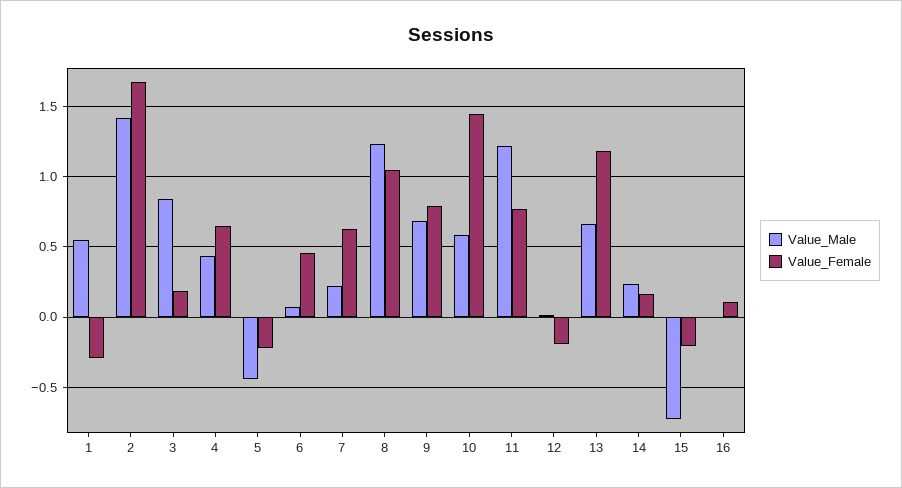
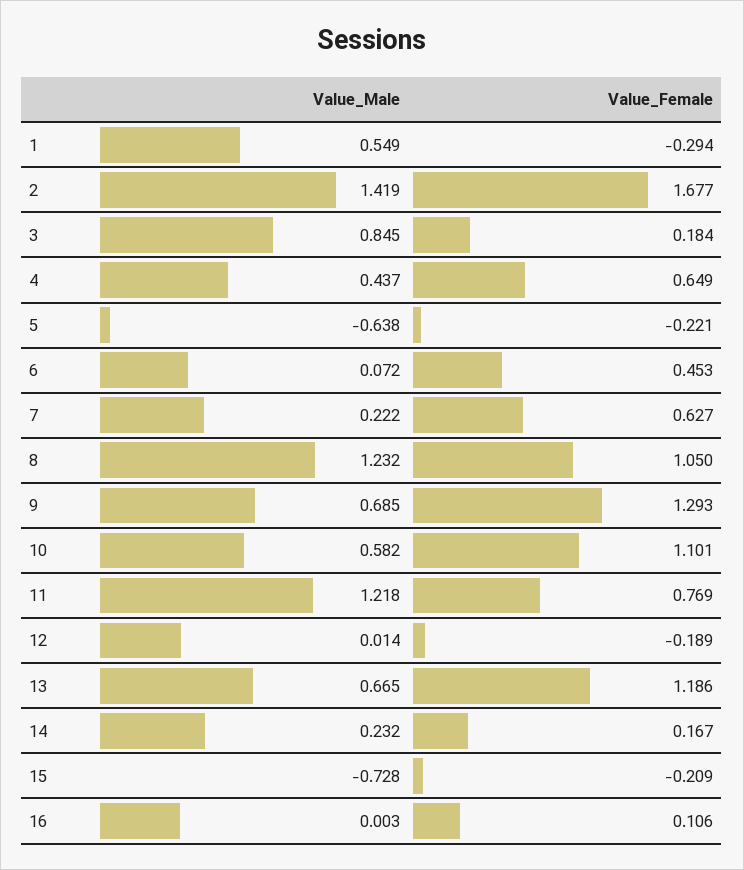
Value_Male, 5: -0.45 -> -0.638
Value_Female, 9: 0.8 -> 1.293
Value_Female, 10: 1.45 -> 1.101

